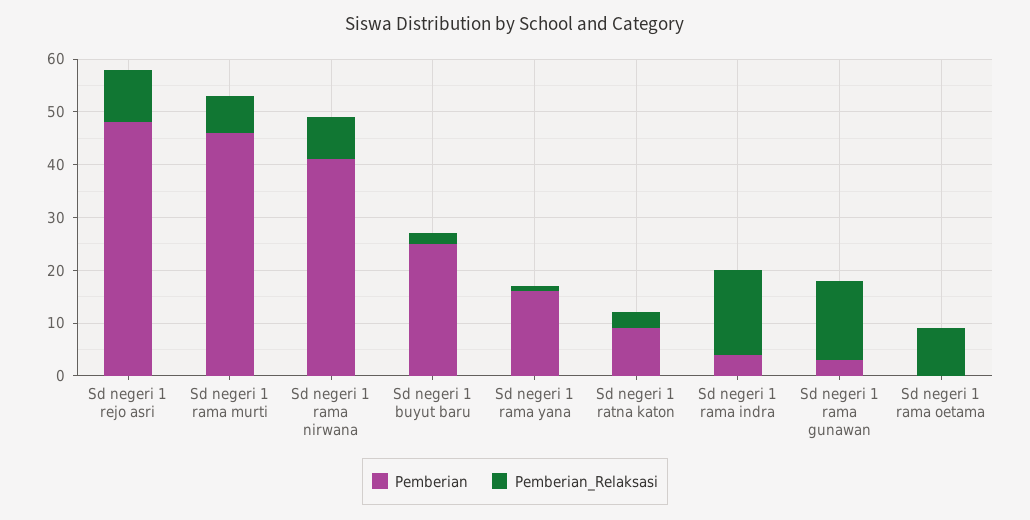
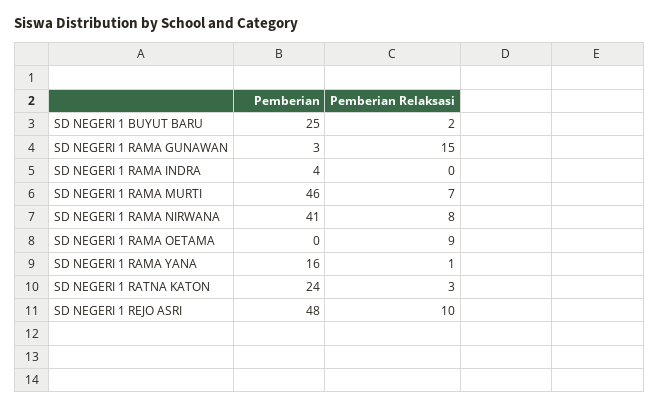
Pemberian, Sd negeri 1 ratna katon: 10 -> 24
Pemberian_Relaksasi, Sd negeri 1 rama indra: 15 -> 0

